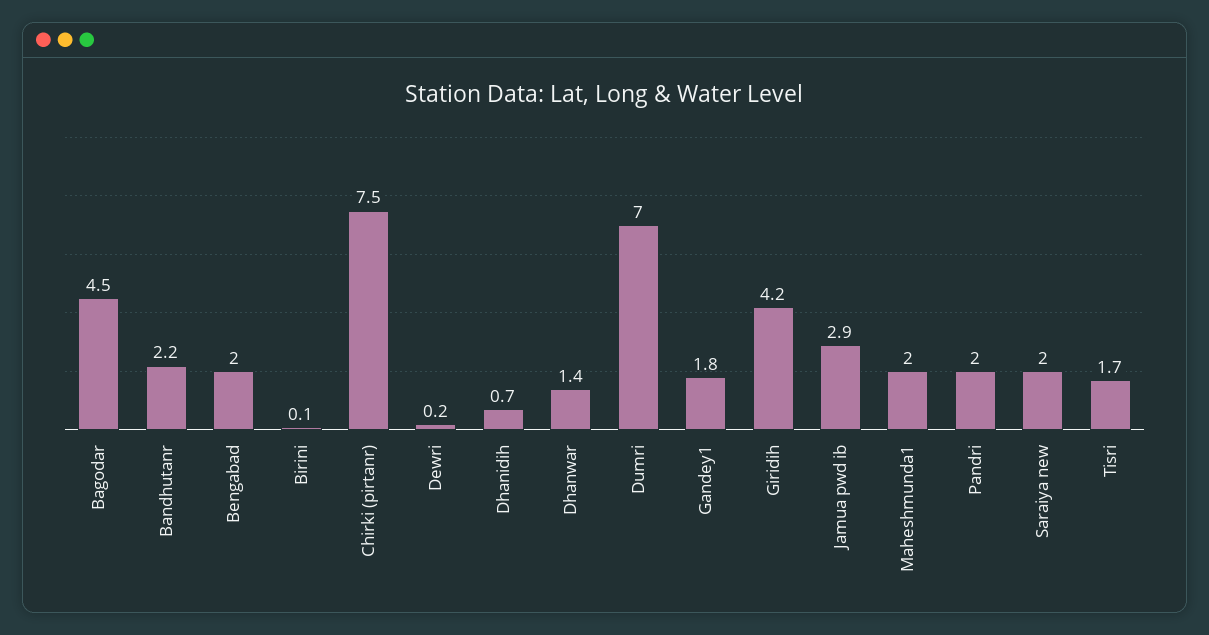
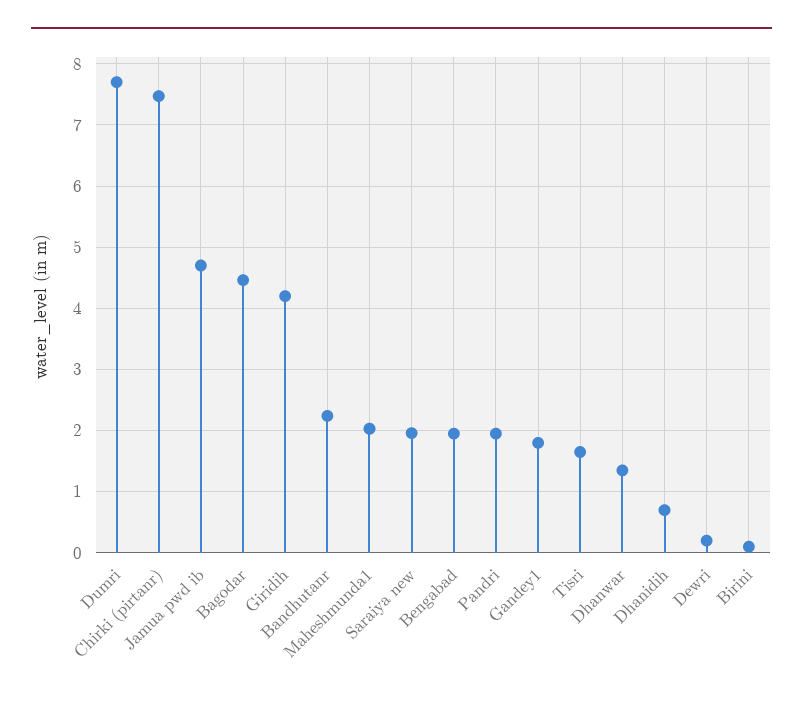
Dumri: 7 -> 7.7
Jamua pwd ib: 2.9 -> 4.7

